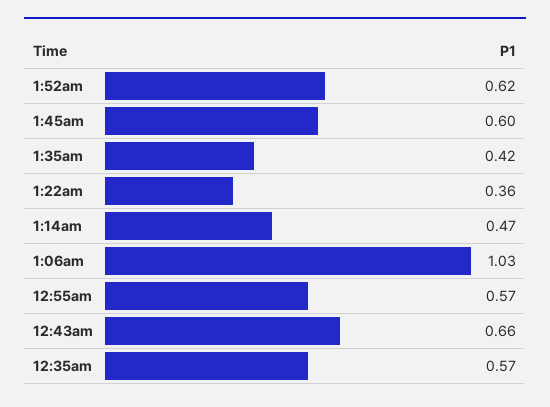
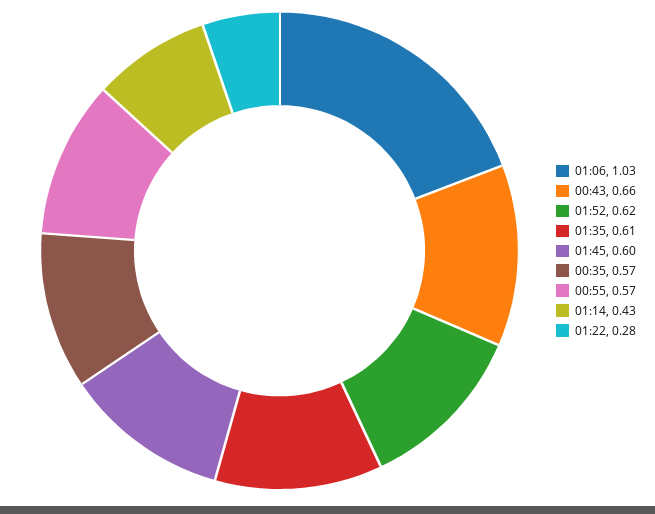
1:35am: 0.42 -> 0.61
1:22am: 0.36 -> 0.28
1:14am: 0.47 -> 0.43

